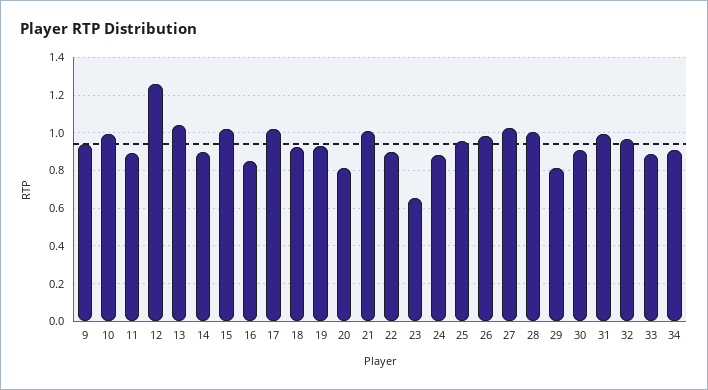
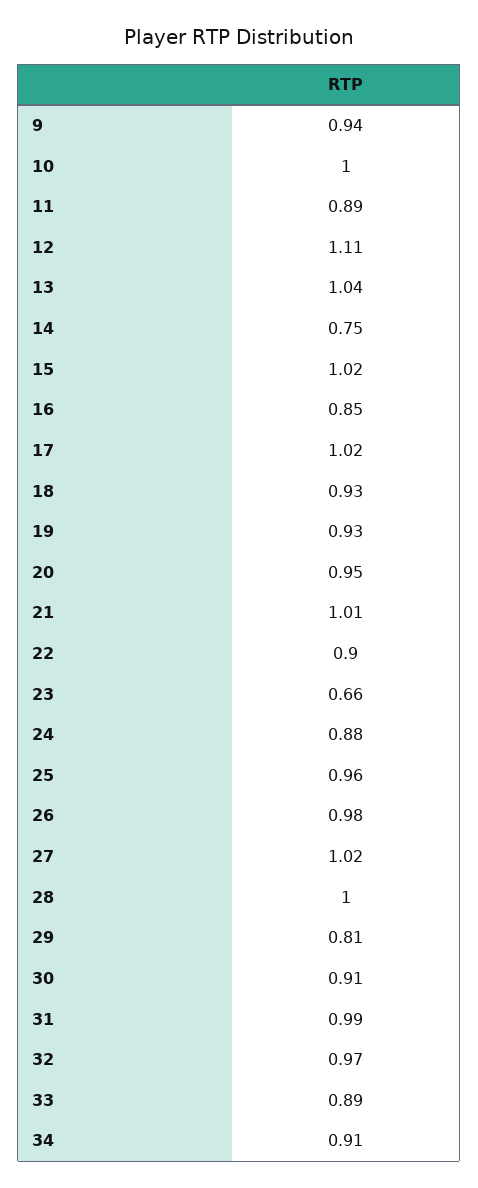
12: 1.25 -> 1.11
14: 0.9 -> 0.75
20: 0.8 -> 0.95

